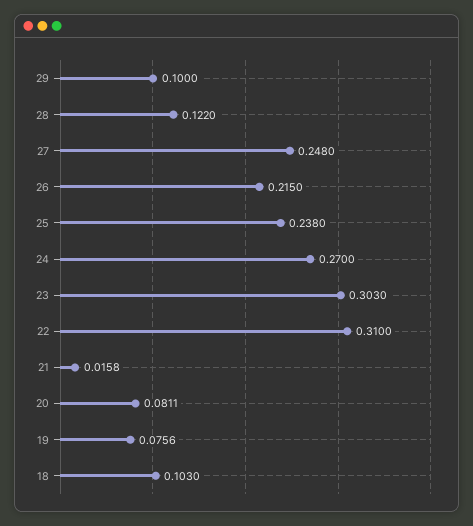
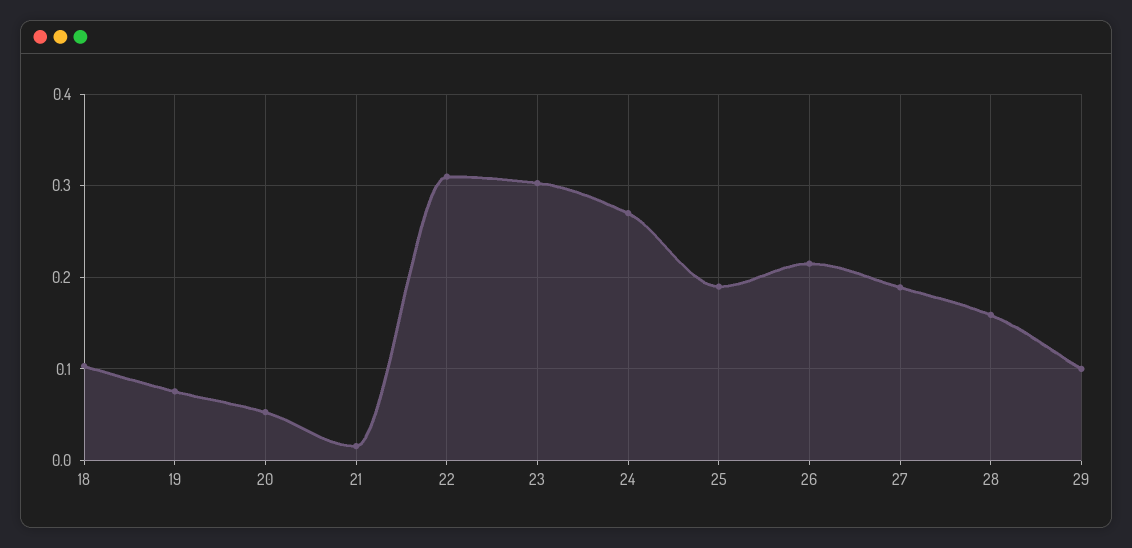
28: 0.122 -> 0.16
27: 0.248 -> 0.19
25: 0.238 -> 0.19
20: 0.0811 -> 0.05

